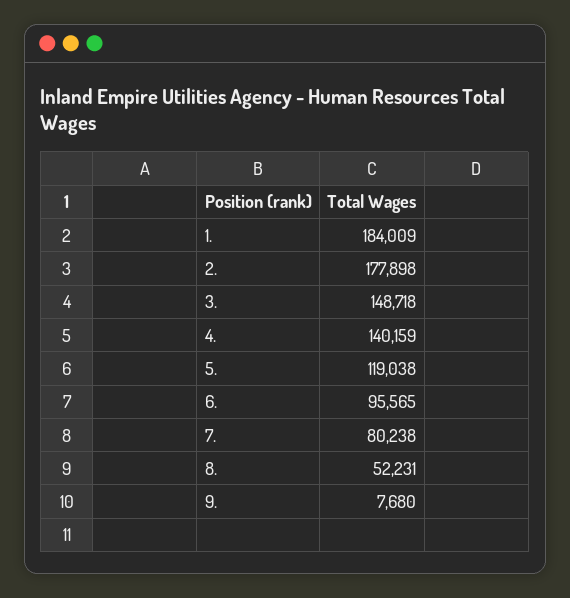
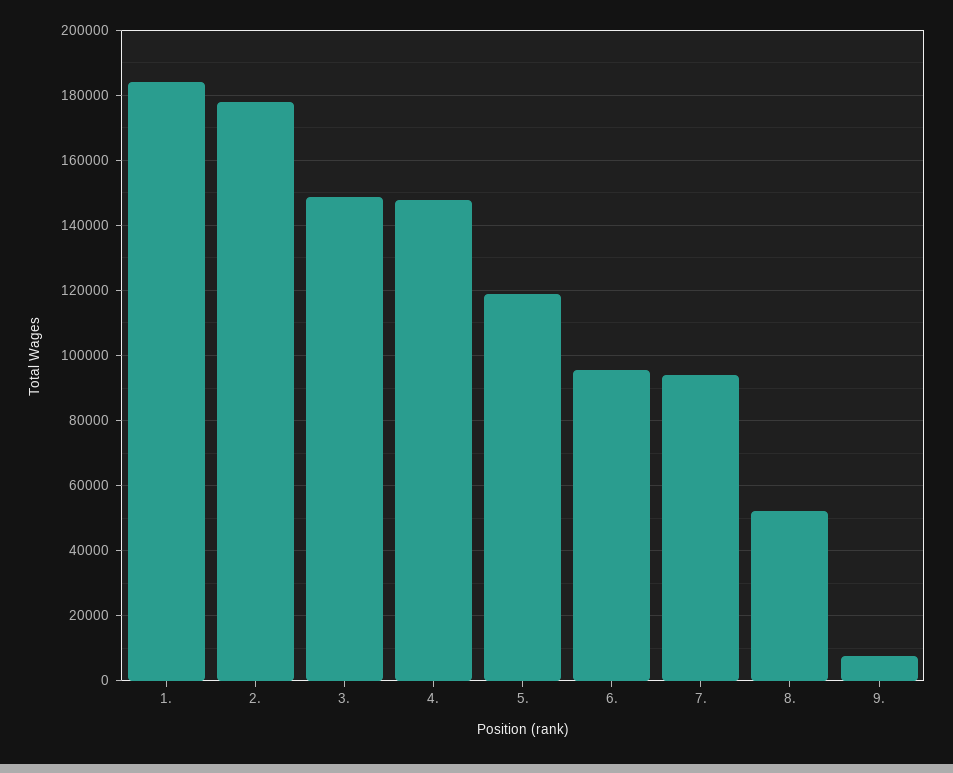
4.: 140159 -> 148000
7.: 80238 -> 94000

